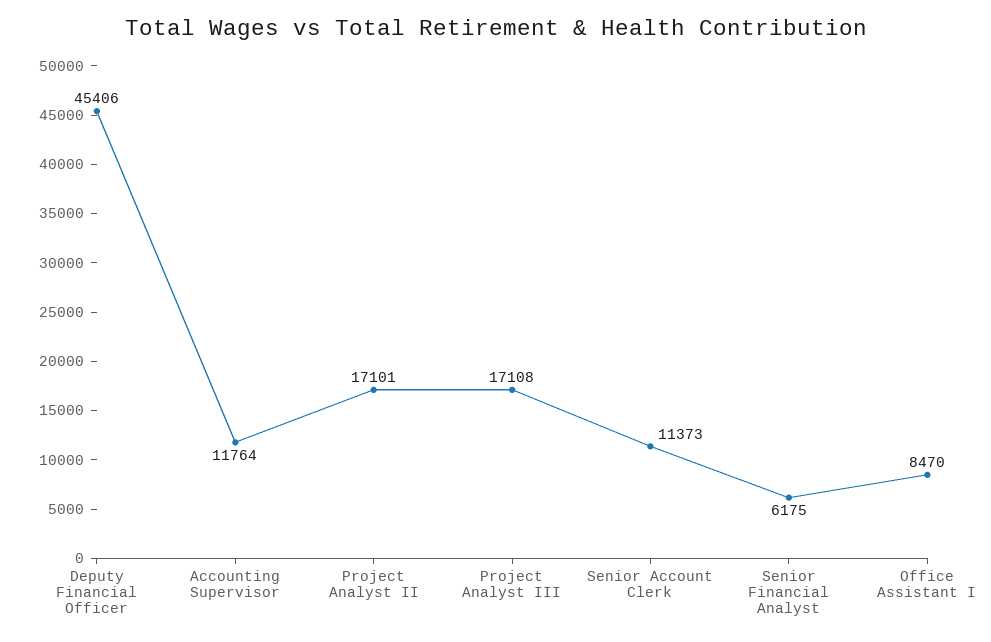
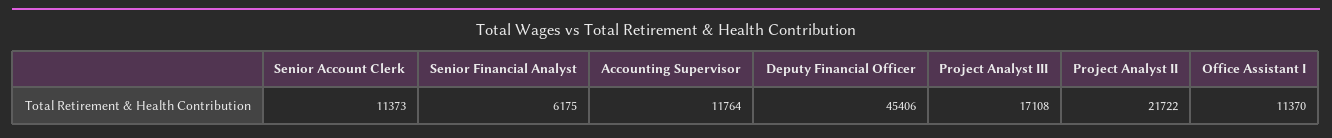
Project Analyst II: 17101 -> 21722
Office Assistant I: 8470 -> 11370

